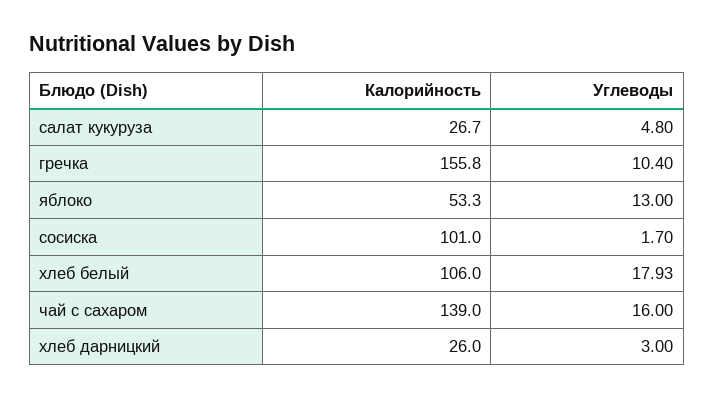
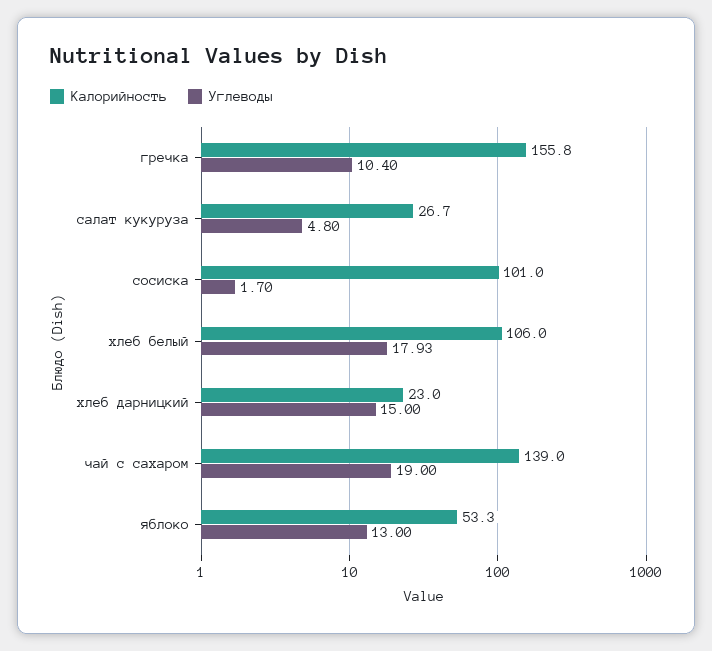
Углеводы, чай с сахаром: 16 -> 19
Калорийность, хлеб дарницкий: 26 -> 23
Углеводы, хлеб дарницкий: 3 -> 15

